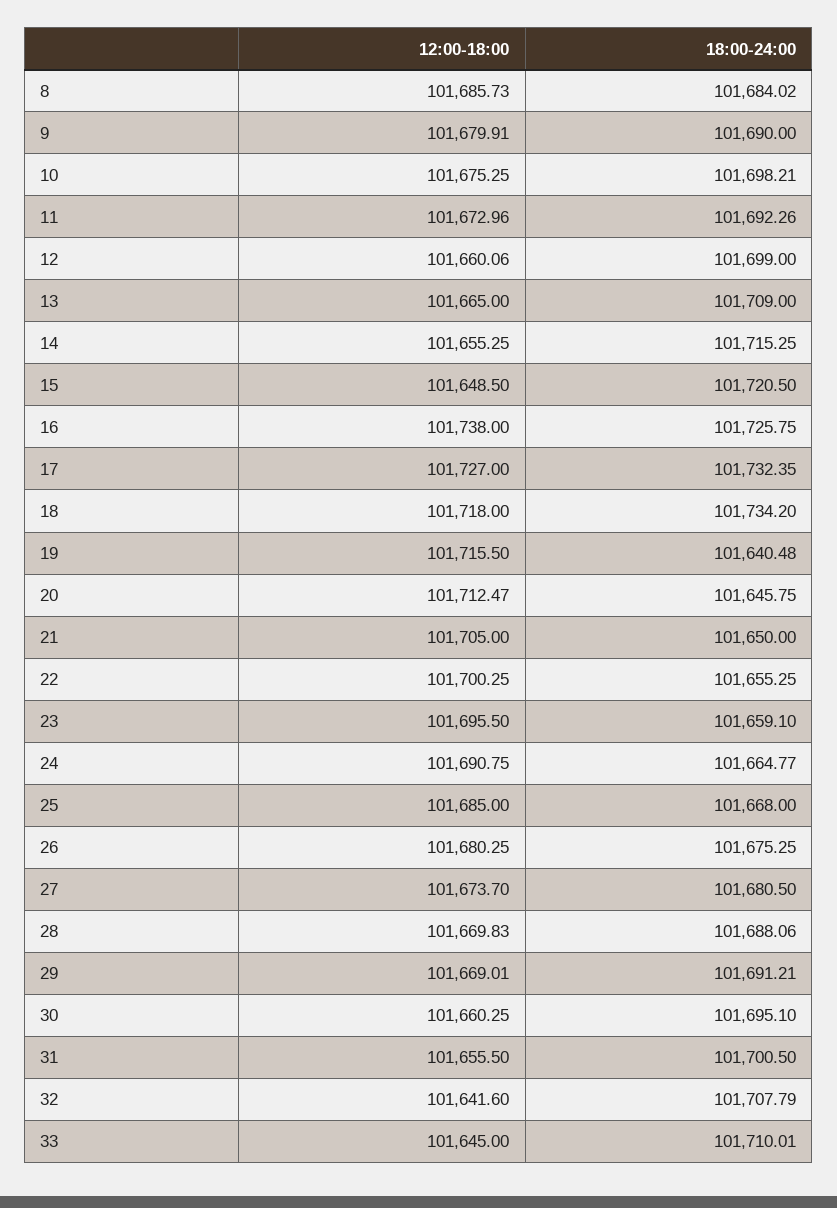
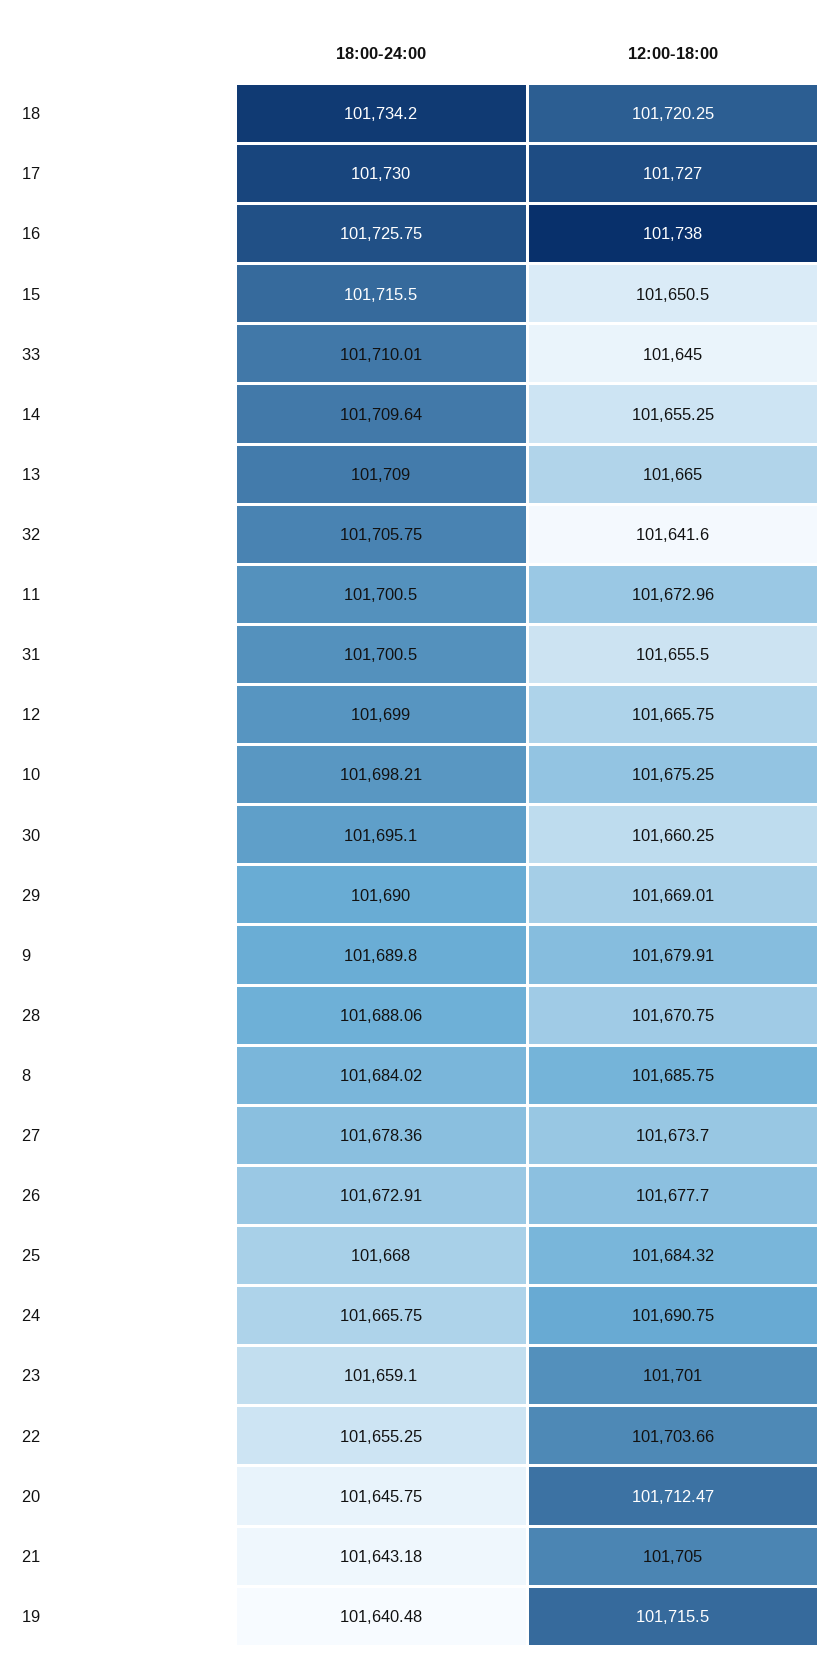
12:00-18:00, 8: 101685.73 -> 101685.75
18:00-24:00, 9: 101690 -> 101689.8
18:00-24:00, 11: 101692.26 -> 101700.5
12:00-18:00, 12: 101660.06 -> 101665.75
18:00-24:00, 14: 101715.25 -> 101709.64
12:00-18:00, 15: 101648.5 -> 101650.5
18:00-24:00, 15: 101720.5 -> 101715.5
18:00-24:00, 17: 101732.35 -> 101730
12:00-18:00, 18: 101718 -> 101720.25
18:00-24:00, 21: 101650 -> 101643.18
12:00-18:00, 22: 101700.25 -> 101703.66
12:00-18:00, 23: 101695.5 -> 101701
18:00-24:00, 24: 101664.77 -> 101665.75
12:00-18:00, 25: 101685 -> 101684.32
12:00-18:00, 26: 101680.25 -> 101677.7
18:00-24:00, 26: 101675.25 -> 101672.91
18:00-24:00, 27: 101680.5 -> 101678.36
12:00-18:00, 28: 101669.83 -> 101670.75
18:00-24:00, 29: 101691.21 -> 101690
18:00-24:00, 32: 101707.79 -> 101705.75

